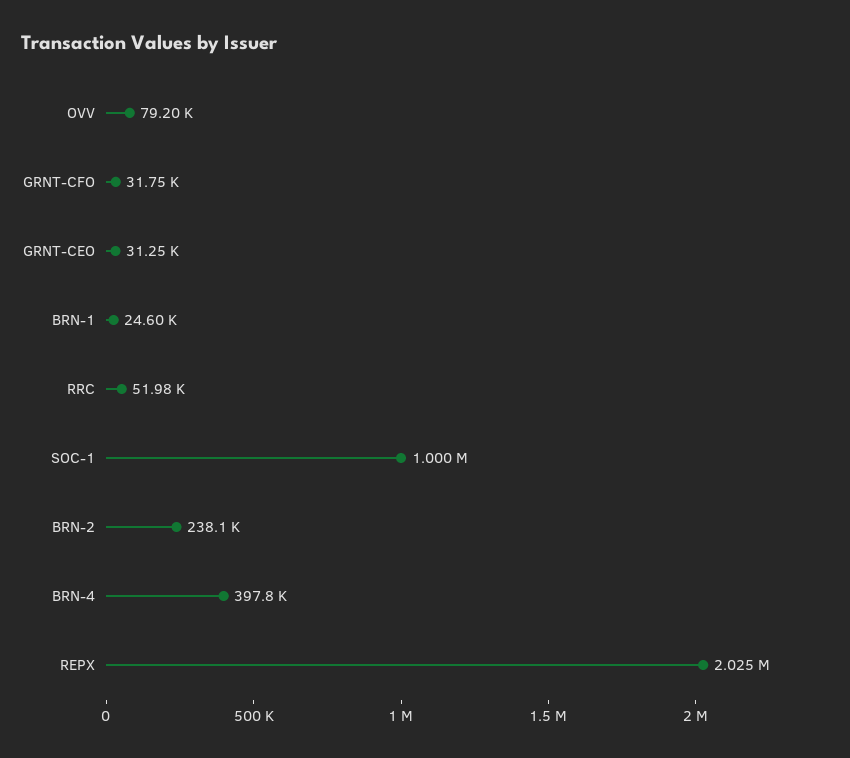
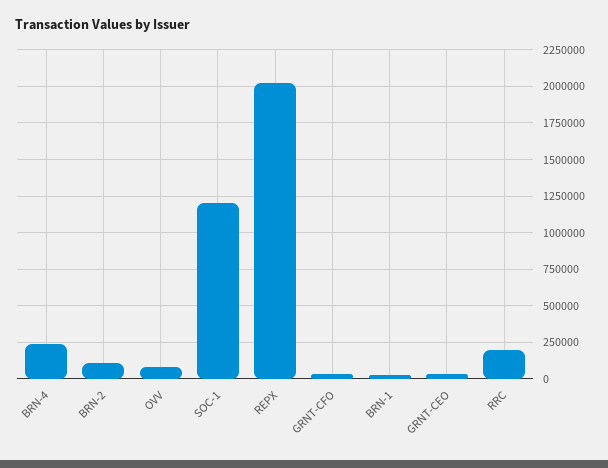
RRC: 51980 -> 200000
SOC-1: 1000000 -> 1200000
BRN-2: 238100 -> 100000
BRN-4: 397800 -> 250000

